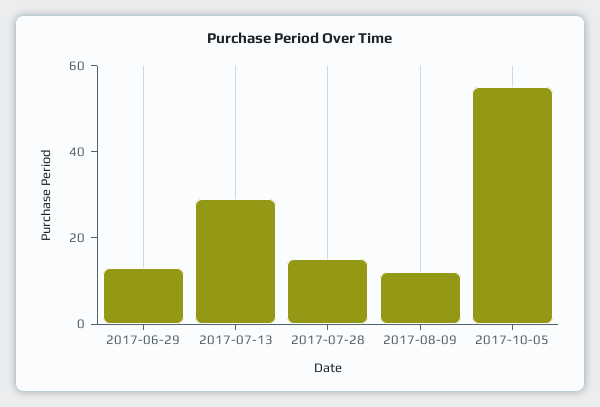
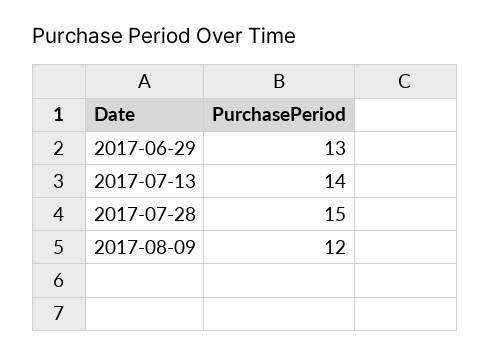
2017-07-13: 30 -> 14
2017-10-05: 55 -> none

